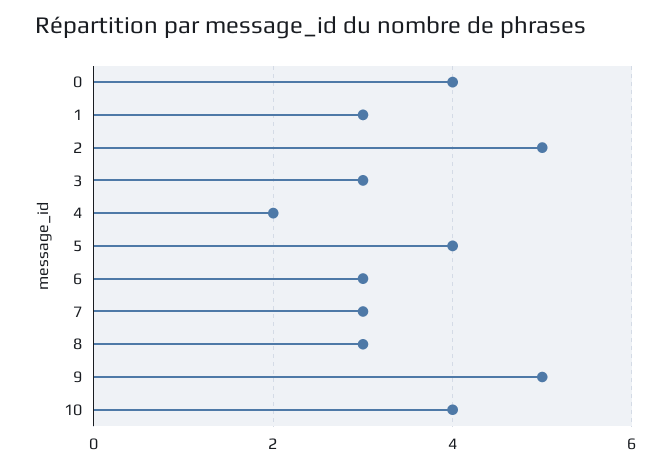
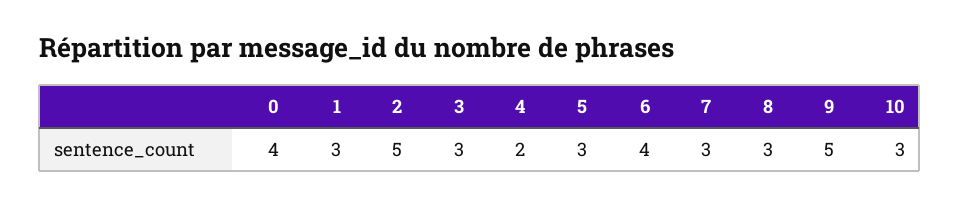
5: 4 -> 3
6: 3 -> 4
10: 4 -> 3

